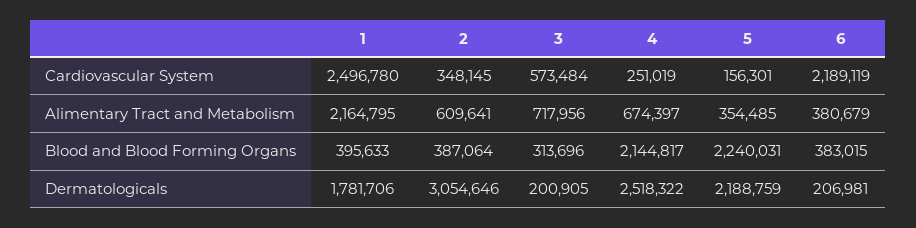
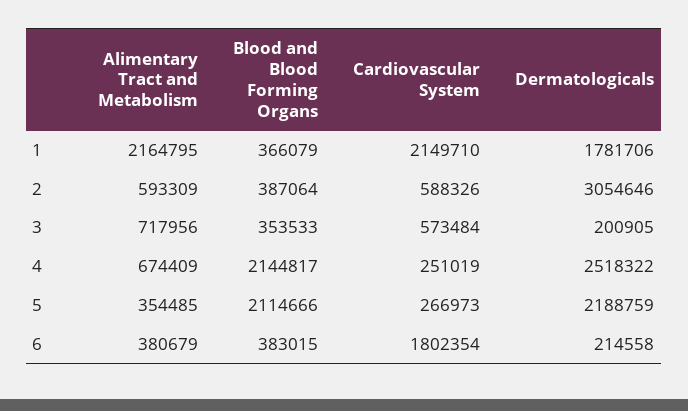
1, Cardiovascular System: 2496780 -> 2149710
2, Cardiovascular System: 348145 -> 588326
5, Cardiovascular System: 156301 -> 266973
6, Cardiovascular System: 2189119 -> 1802354
2, Alimentary Tract and Metabolism: 609641 -> 593309
4, Alimentary Tract and Metabolism: 674397 -> 674409
1, Blood and Blood Forming Organs: 395633 -> 366079
3, Blood and Blood Forming Organs: 313696 -> 353533
5, Blood and Blood Forming Organs: 2240031 -> 2114666
6, Dermatologicals: 206981 -> 214558

